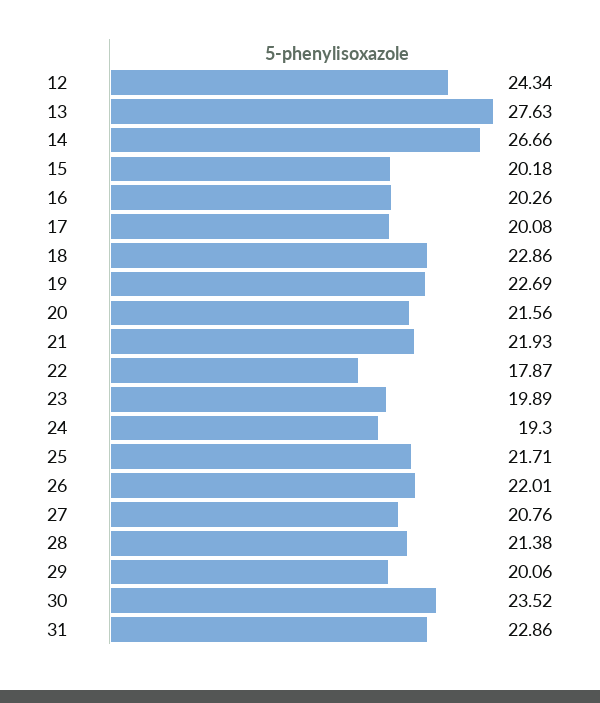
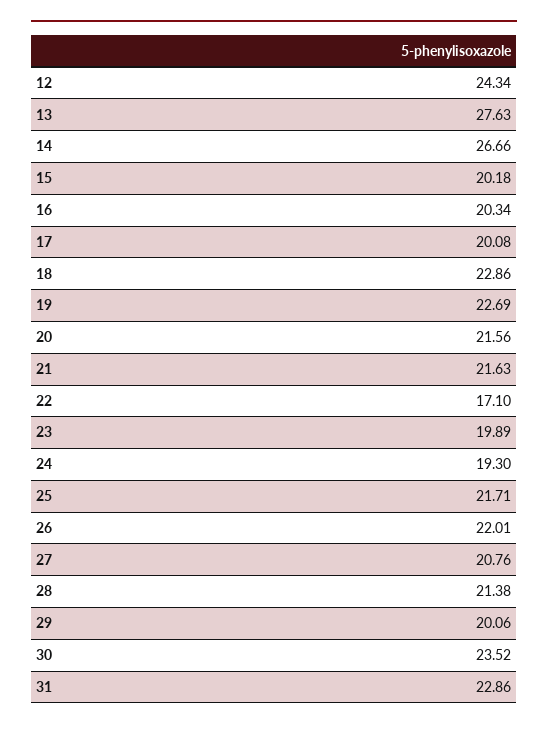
16: 20.26 -> 20.34
21: 21.93 -> 21.63
22: 17.87 -> 17.1

